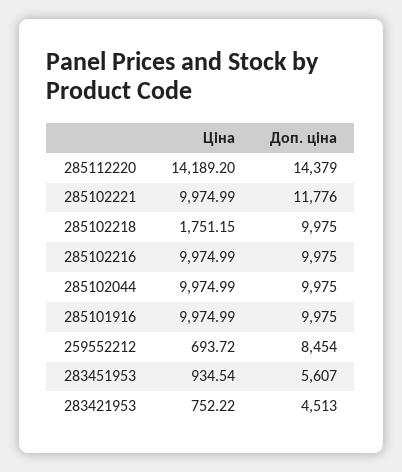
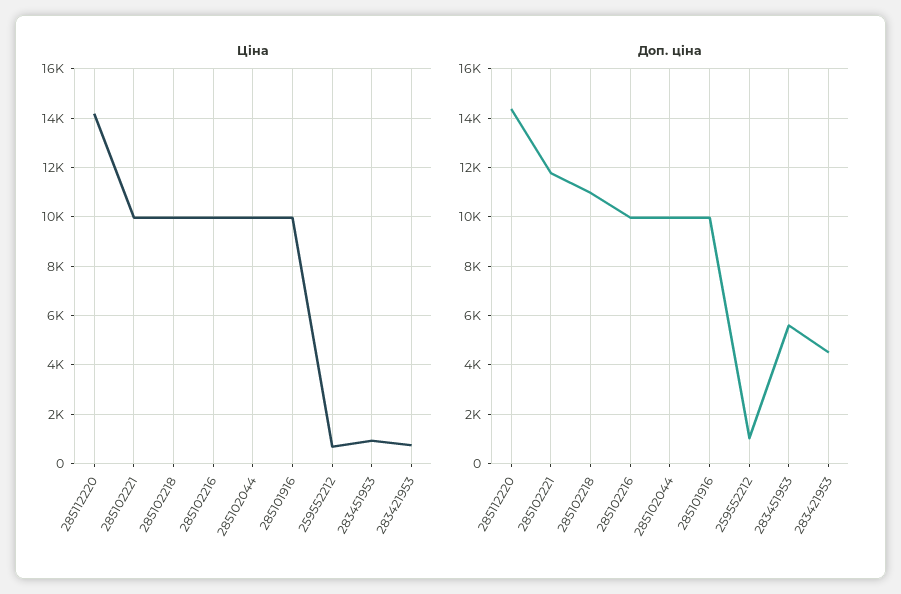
Ціна, 285102218: 1751.15 -> 10000
Доп. ціна, 285102218: 9975 -> 11000
Доп. ціна, 259552212: 8454 -> 1000

